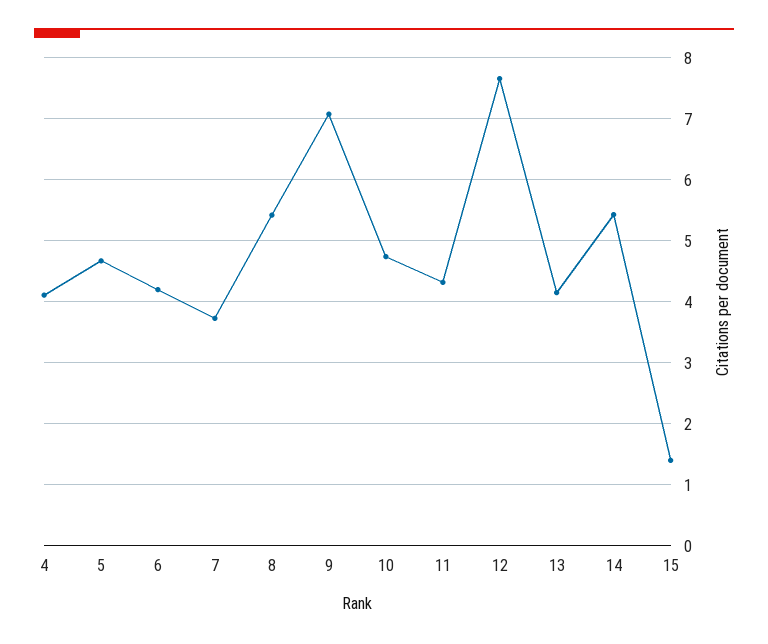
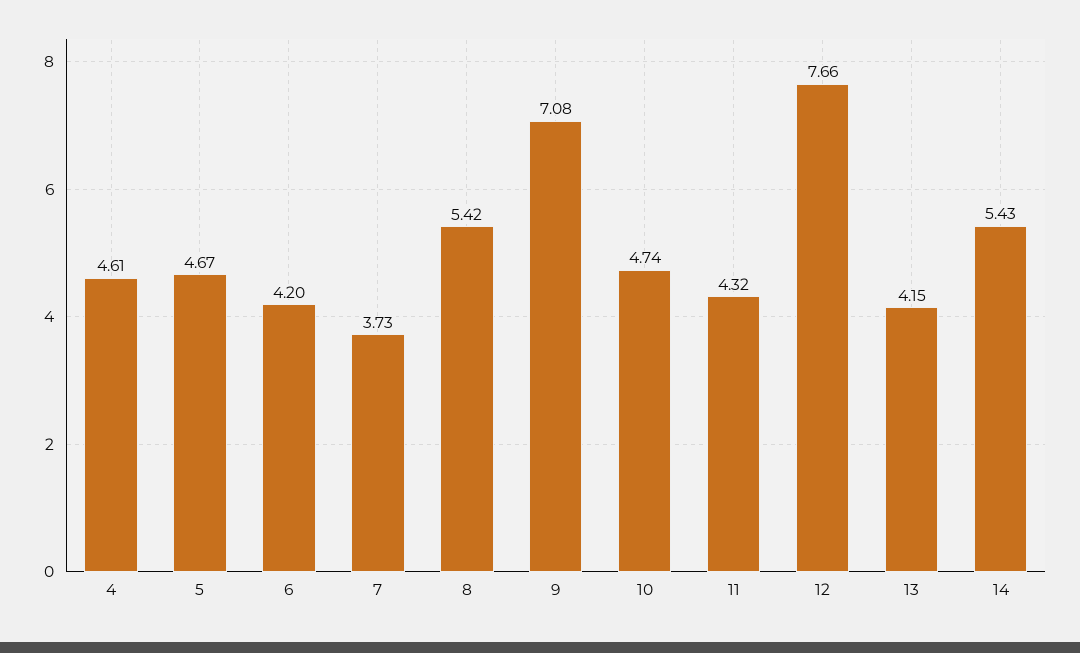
4: 4.1 -> 4.61
15: 1.4 -> none

